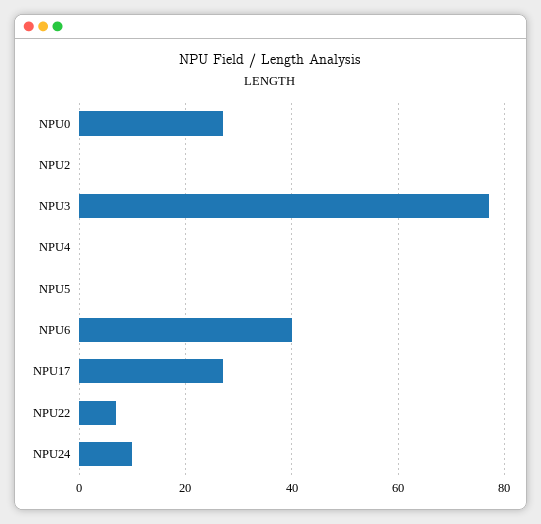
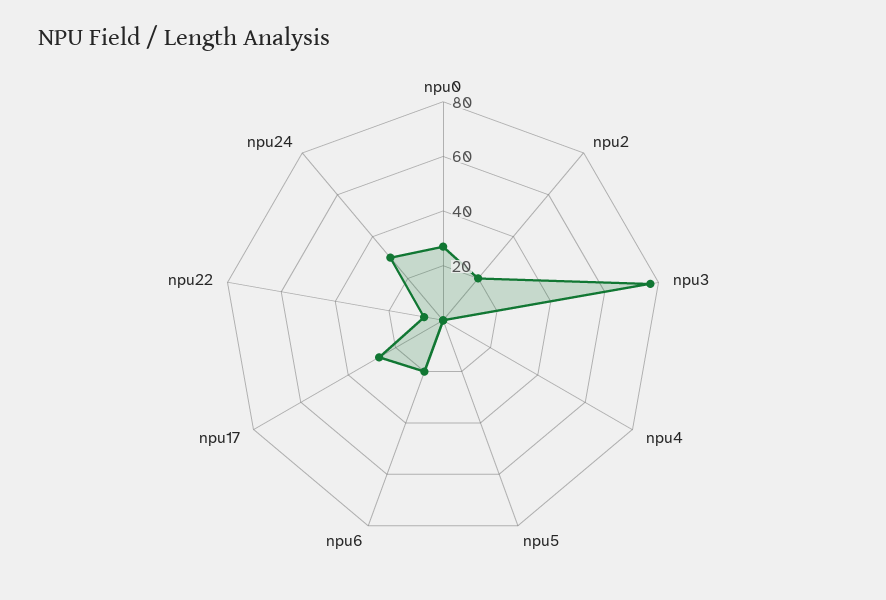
NPU2: 0 -> 20
NPU6: 40 -> 20
NPU24: 10 -> 30

